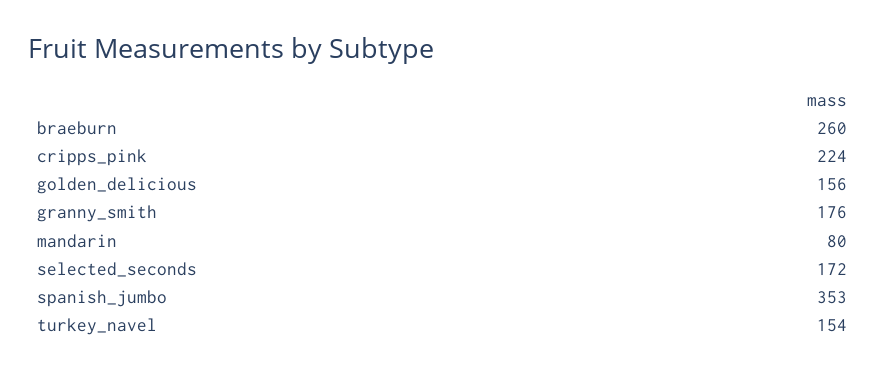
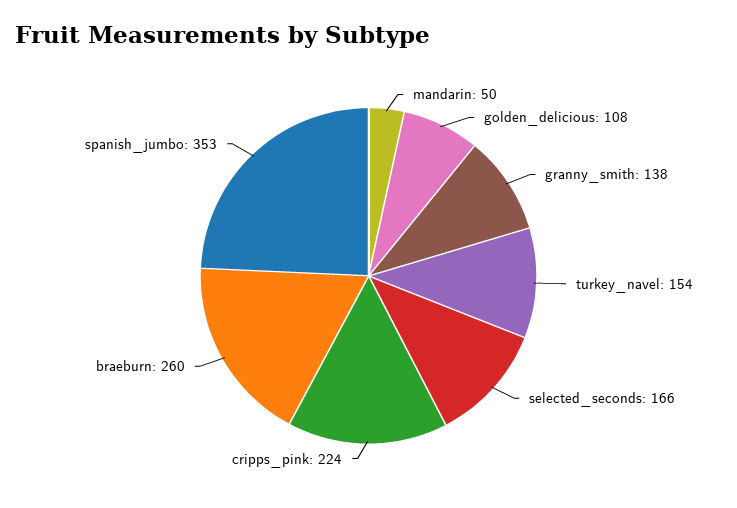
golden_delicious: 156 -> 108
granny_smith: 176 -> 138
mandarin: 80 -> 50
selected_seconds: 172 -> 166

